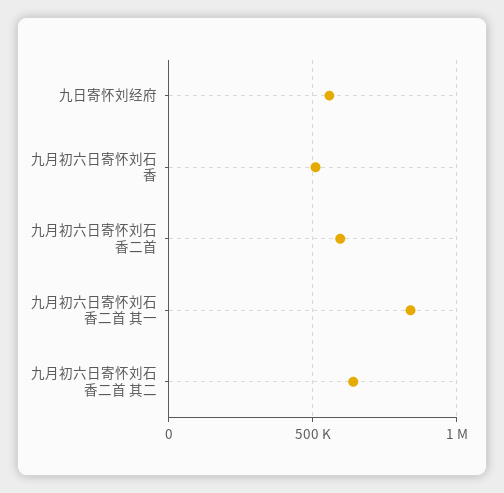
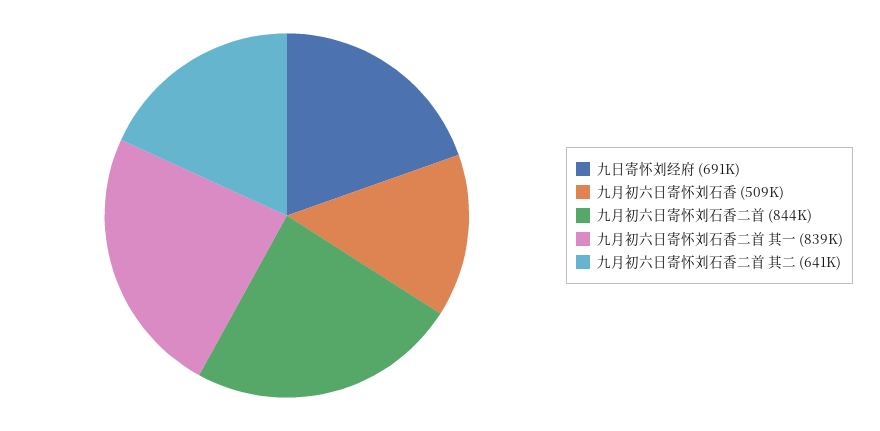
九日寄怀刘经府: 550000 -> 691000
九月初六日寄怀刘石香二首: 600000 -> 844000

